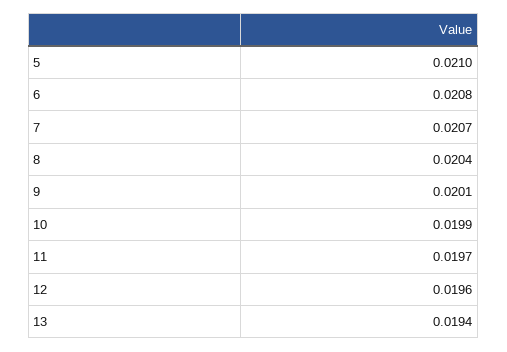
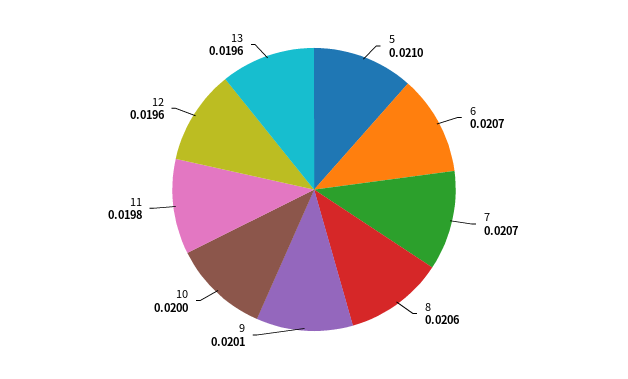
6: 0.0208 -> 0.0207
8: 0.0204 -> 0.0206
10: 0.0199 -> 0.02
11: 0.0197 -> 0.0198
13: 0.0194 -> 0.0196

